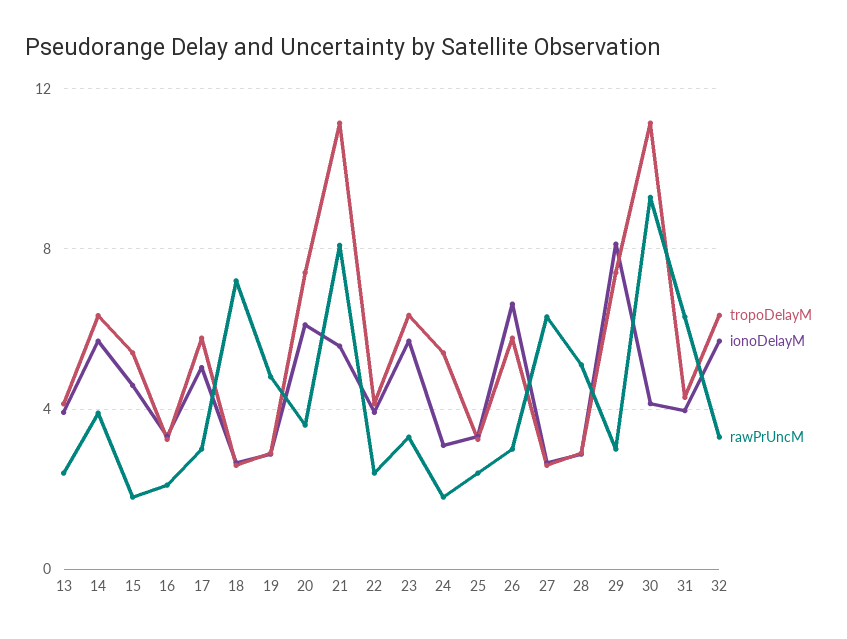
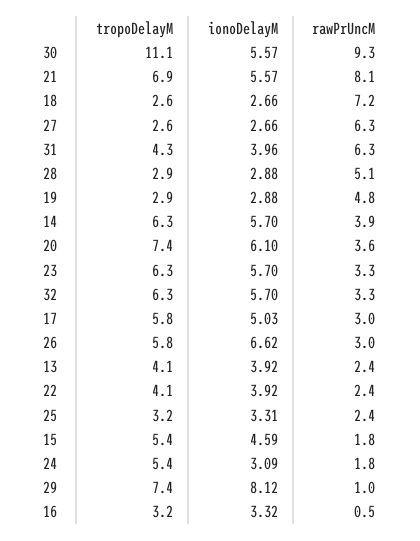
rawPrUncM, 16: 2 -> 0.5
tropoDelayM, 21: 11 -> 6.9
rawPrUncM, 29: 3 -> 1
ionoDelayM, 30: 4 -> 5.57

